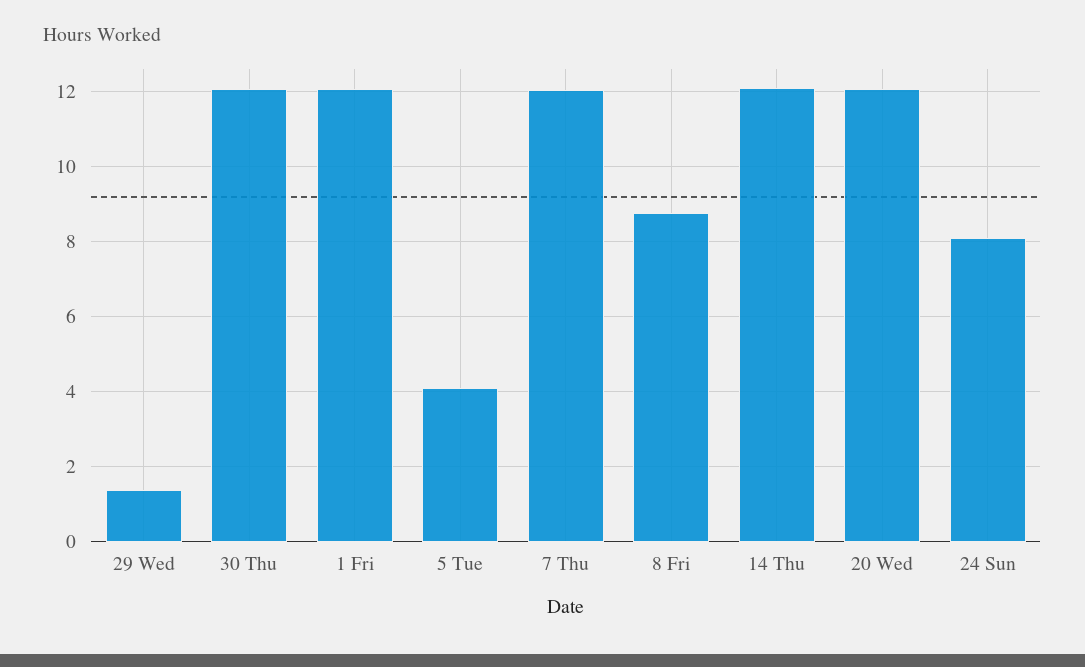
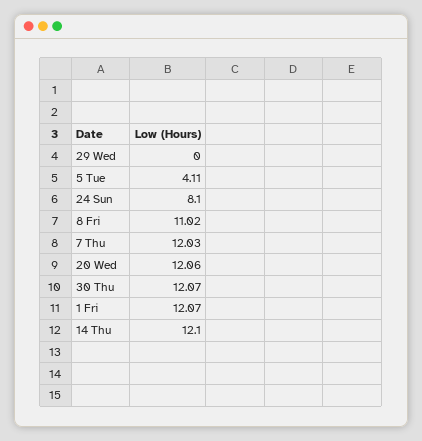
29 Wed: 1.4 -> 0
8 Fri: 8.8 -> 11.02

